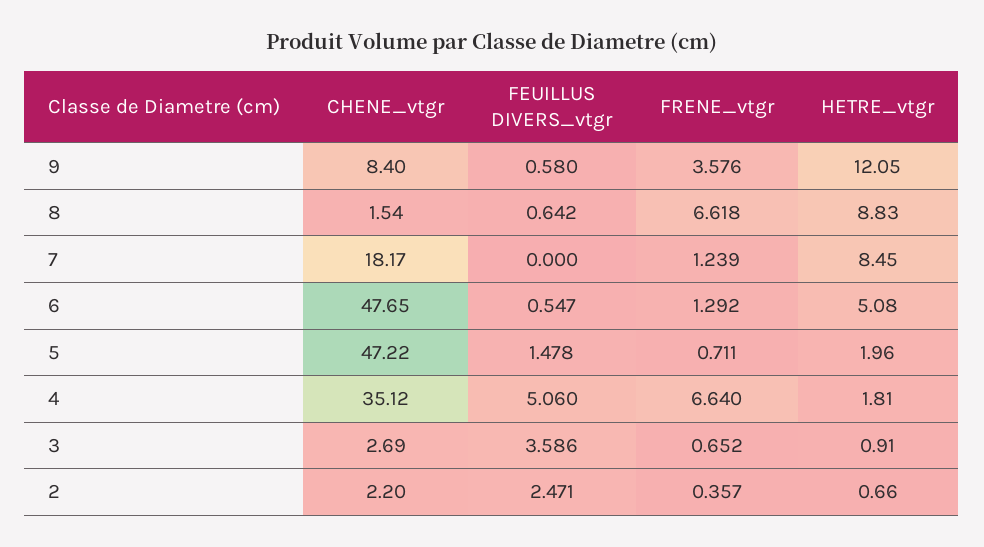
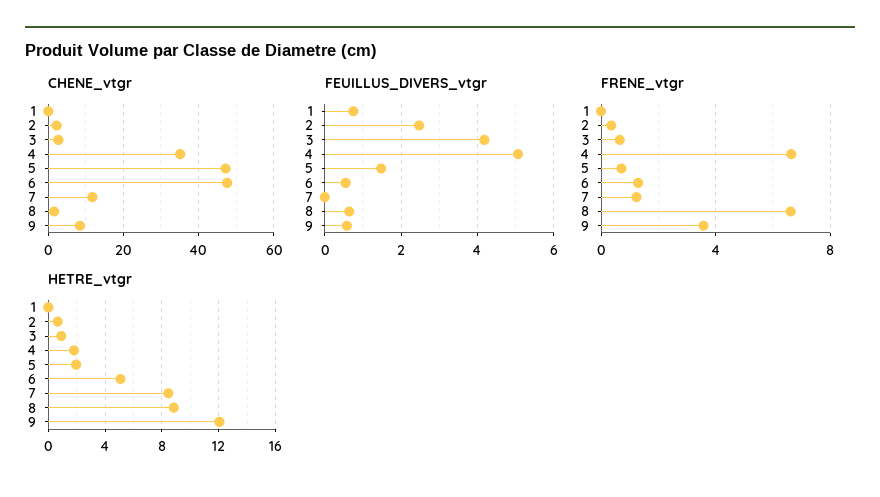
CHENE_vtgr, 7: 18.17 -> 12
FEUILLUS DIVERS_vtgr, 3: 3.586 -> 4.2
CHENE_vtgr, 1: none -> 0
FEUILLUS DIVERS_vtgr, 1: none -> 0.8
FRENE_vtgr, 1: none -> 0
HETRE_vtgr, 1: none -> 0

